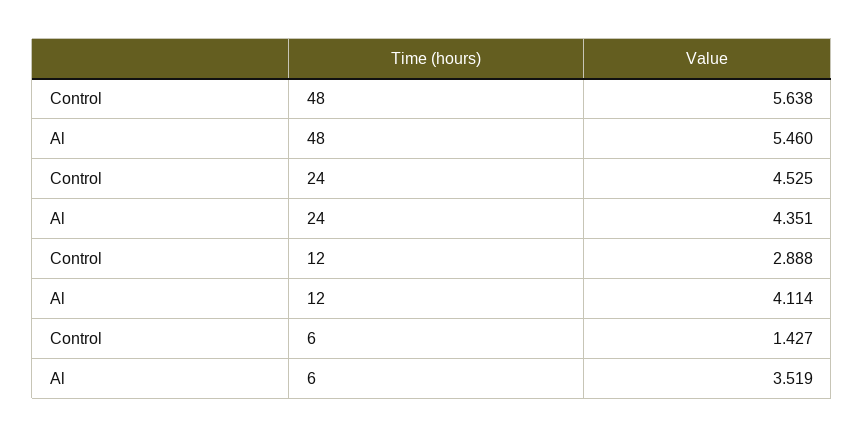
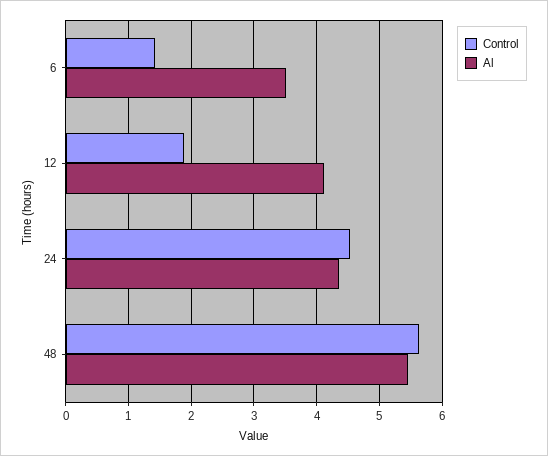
Control, 12: 2.888 -> 1.9

